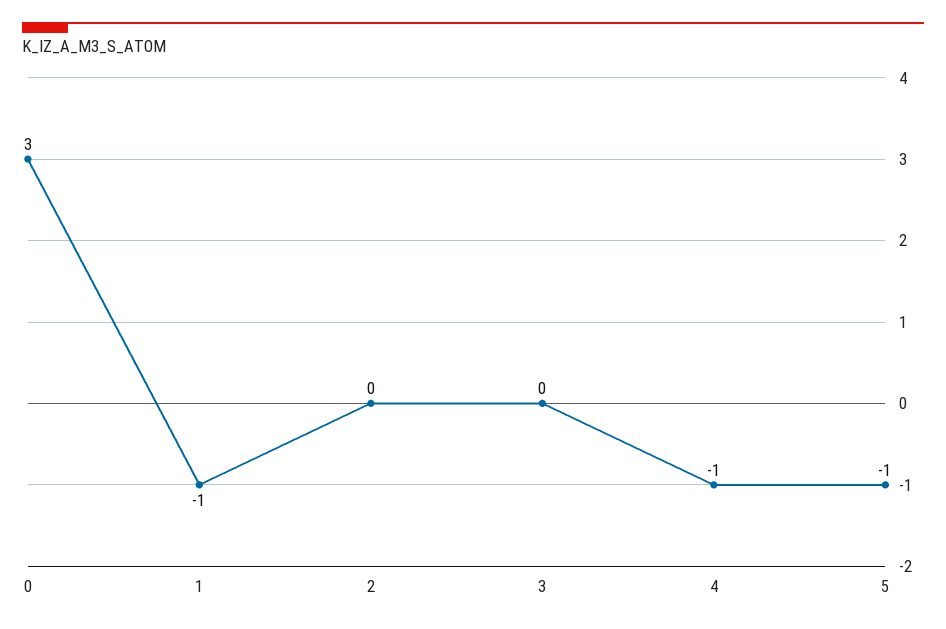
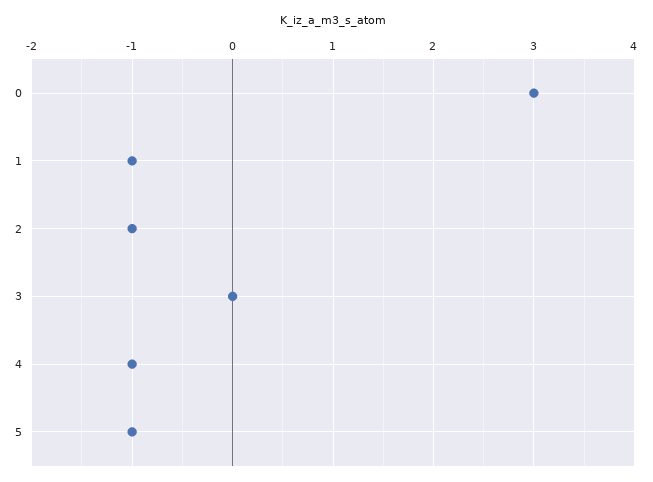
2: 0 -> -1

